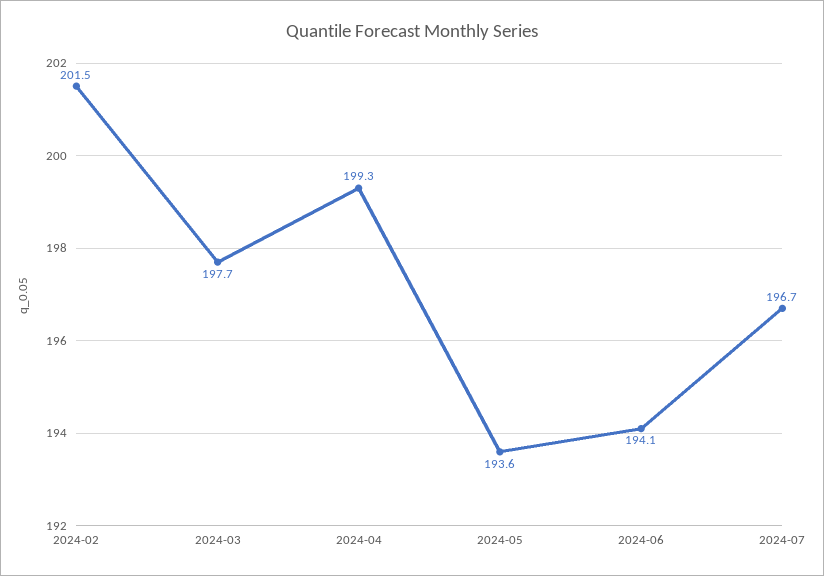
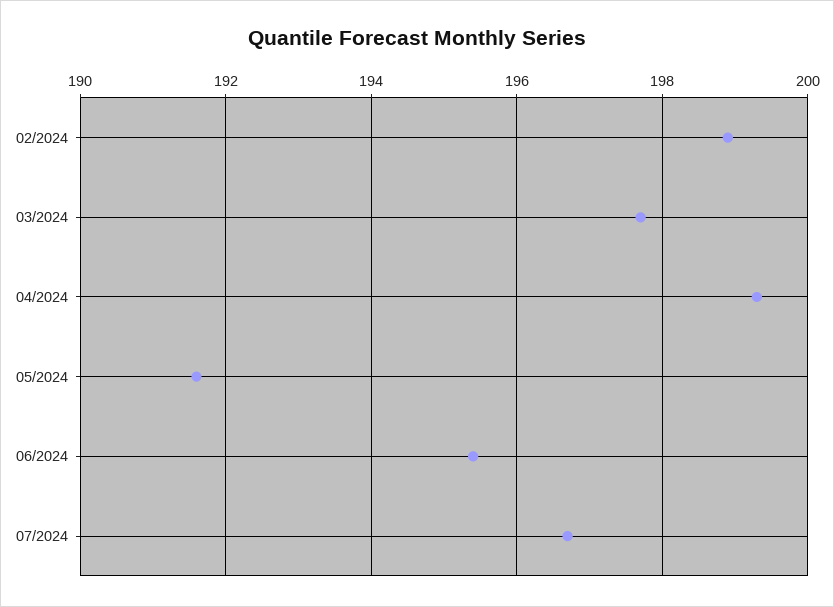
2024-02: 201.5 -> 199
2024-05: 193.6 -> 191.5
2024-06: 194.1 -> 195.5

